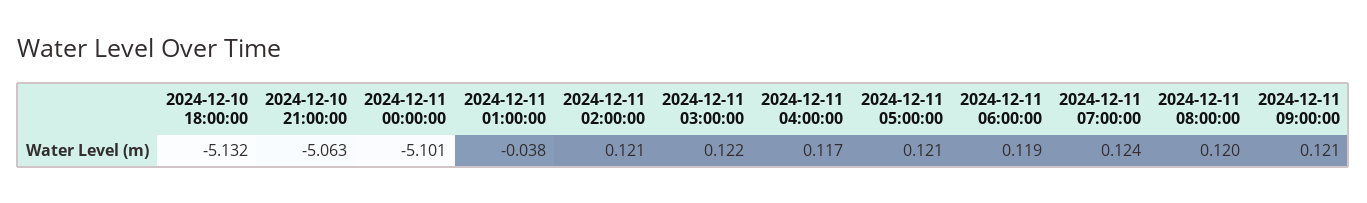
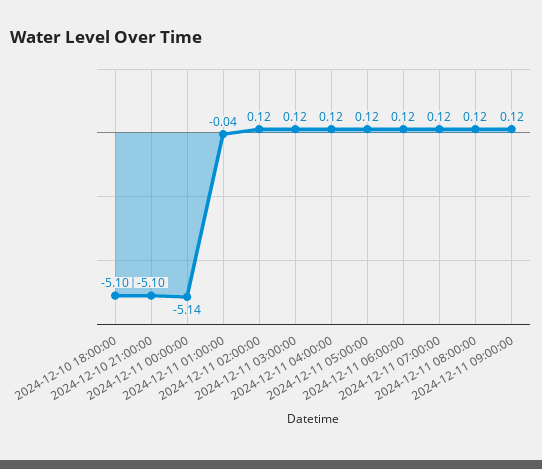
2024-12-10 18:00:00: -5.132 -> -5.1
2024-12-10 21:00:00: -5.063 -> -5.1
2024-12-11 00:00:00: -5.101 -> -5.14

